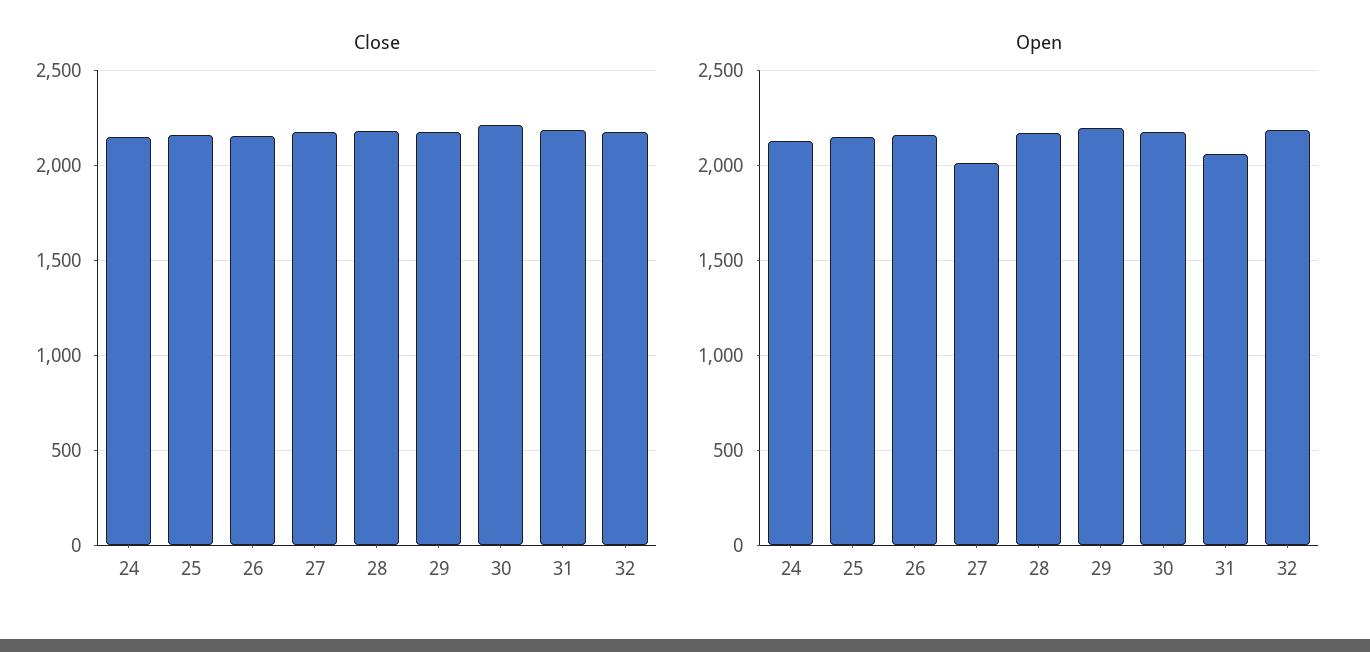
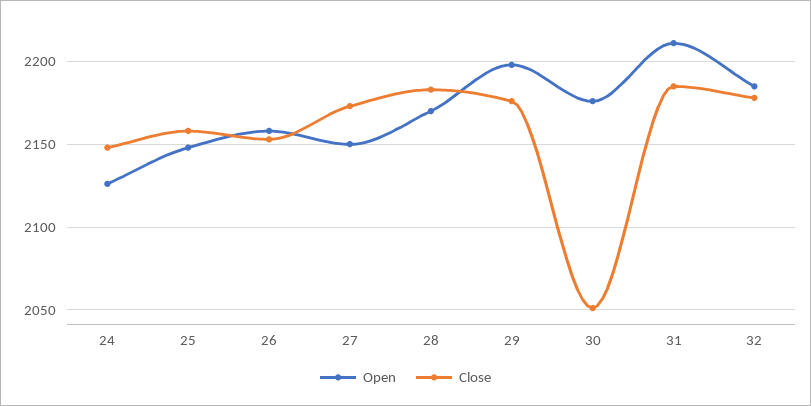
Close, 30: 2200 -> 2050
Open, 27: 2000 -> 2150
Open, 31: 2050 -> 2210

